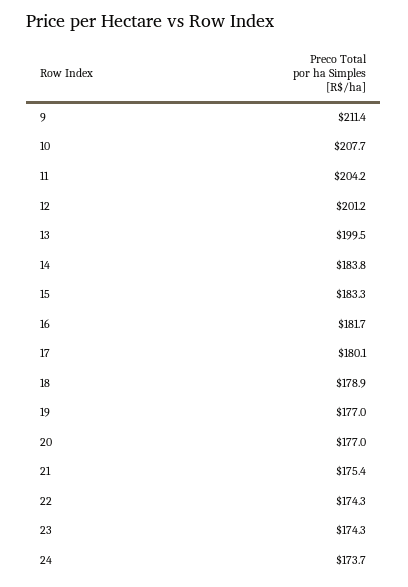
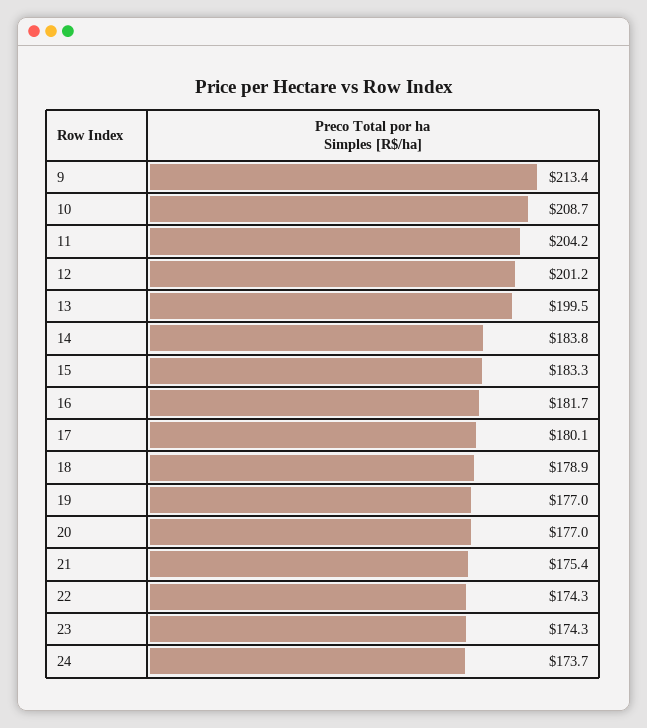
9: 211.4 -> 213.4
10: 207.7 -> 208.7

